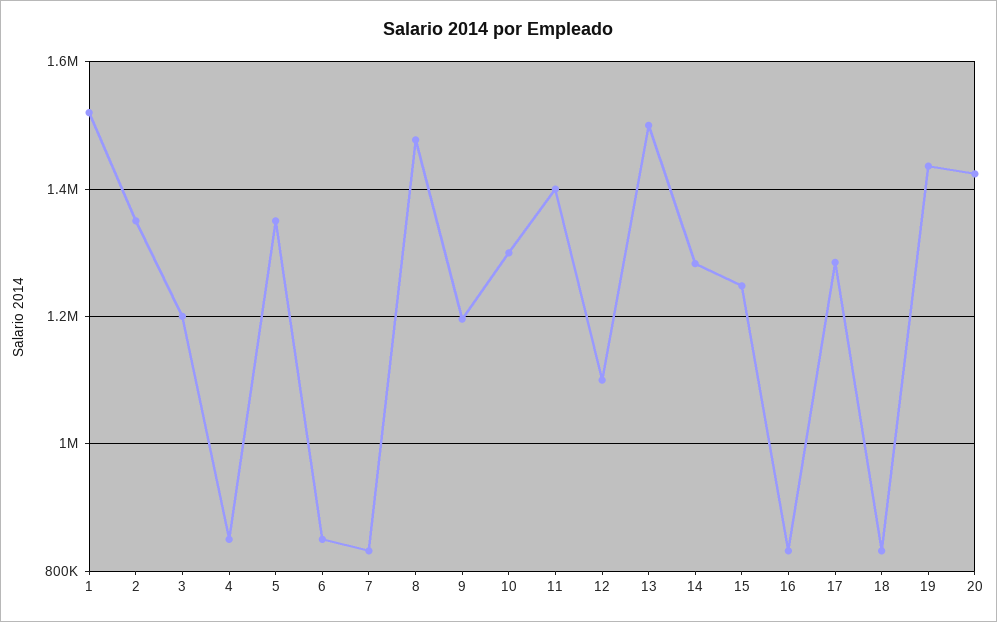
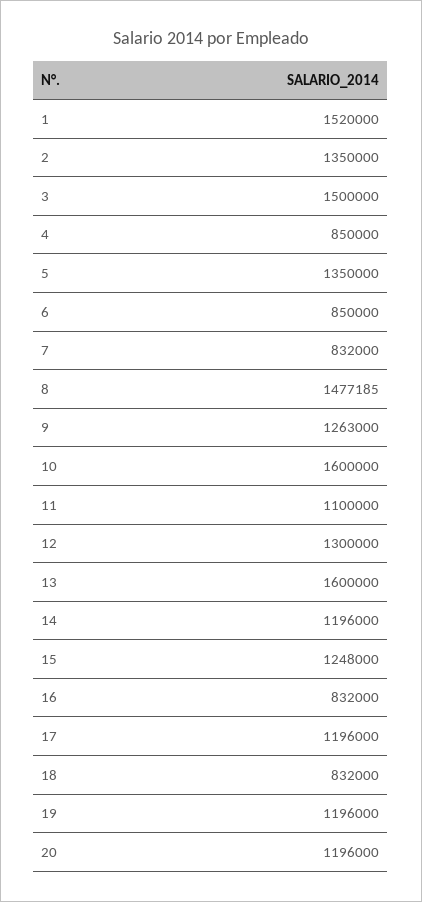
3: 1200000 -> 1500000
9: 1200000 -> 1263000
10: 1300000 -> 1600000
11: 1400000 -> 1100000
12: 1100000 -> 1300000
13: 1500000 -> 1600000
14: 1280000 -> 1196000
17: 1280000 -> 1196000
19: 1440000 -> 1196000
20: 1420000 -> 1196000

